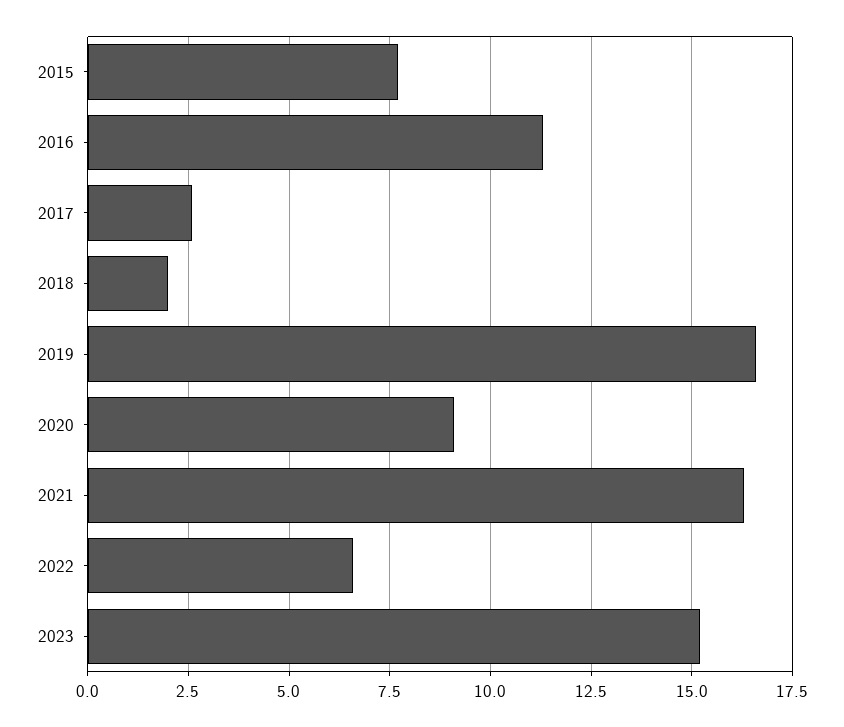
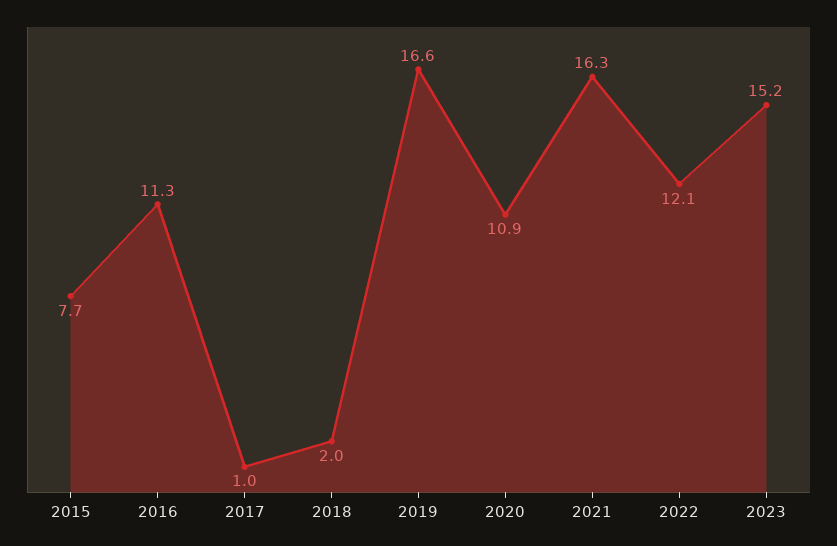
2017: 2.5 -> 1
2020: 9 -> 10.9
2022: 6.5 -> 12.1

